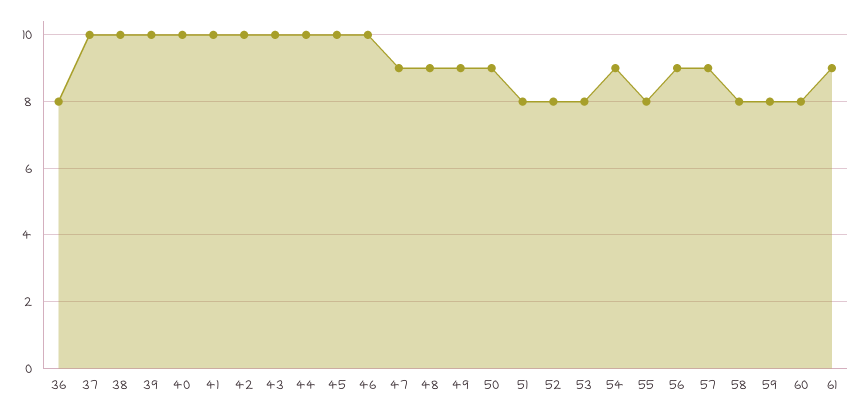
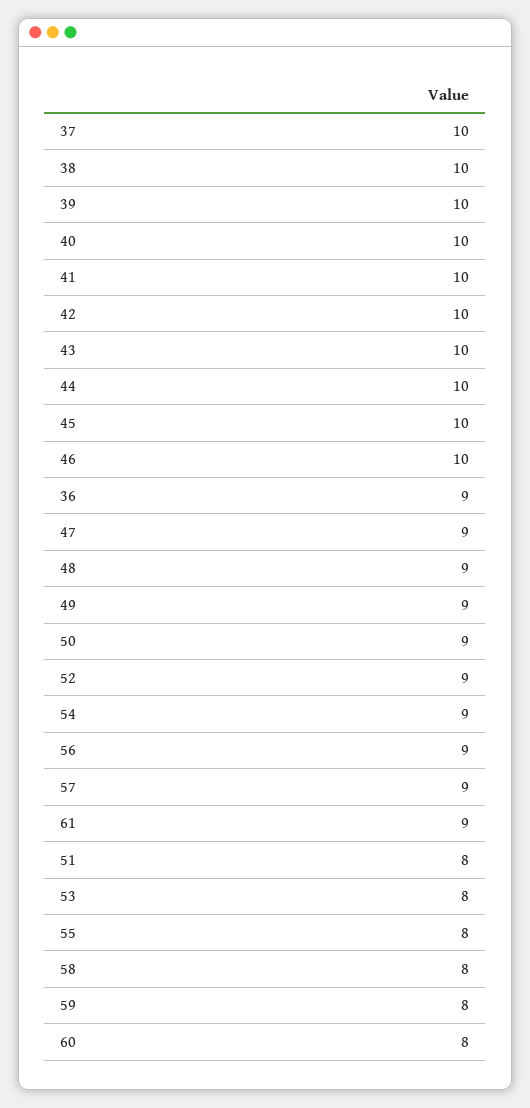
36: 8 -> 9
52: 8 -> 9

